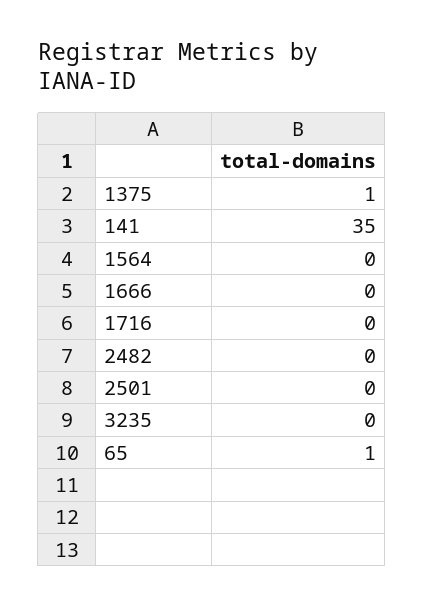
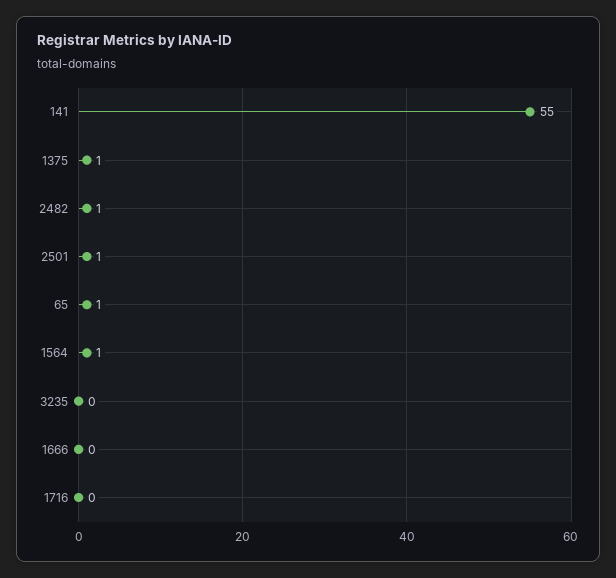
141: 35 -> 55
1564: 0 -> 1
2482: 0 -> 1
2501: 0 -> 1

